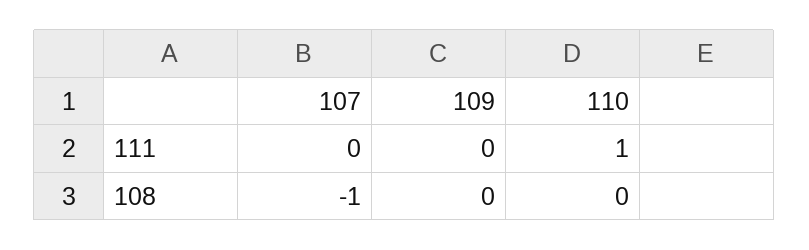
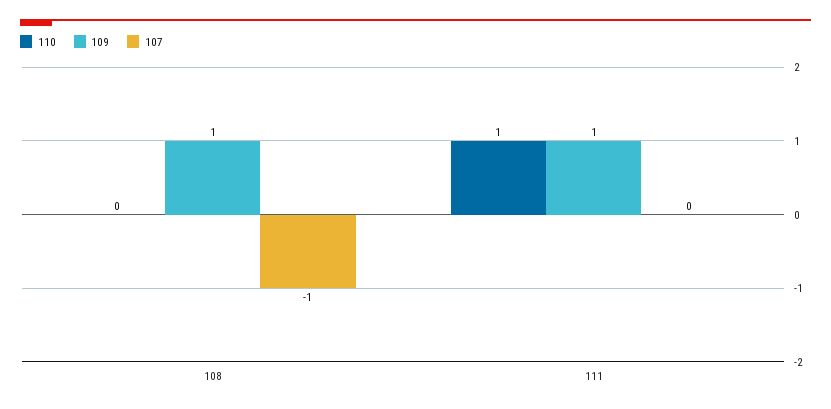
109, 111: 0 -> 1
109, 108: 0 -> 1

